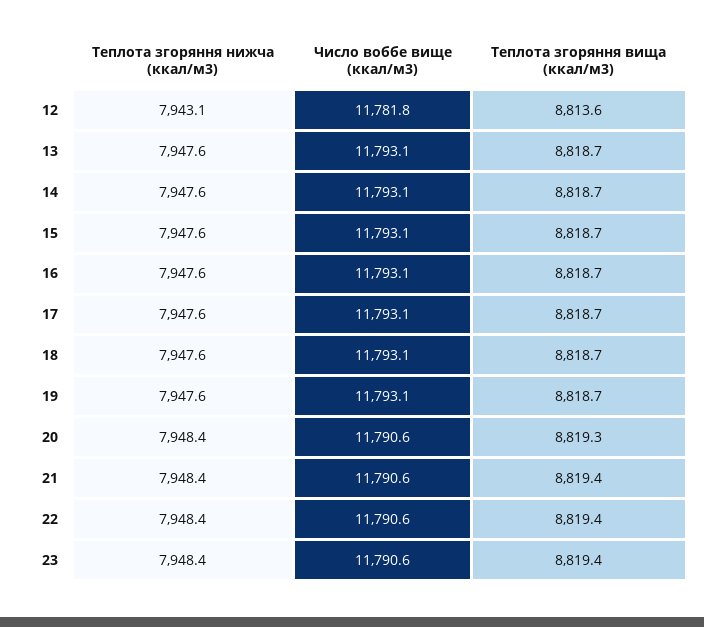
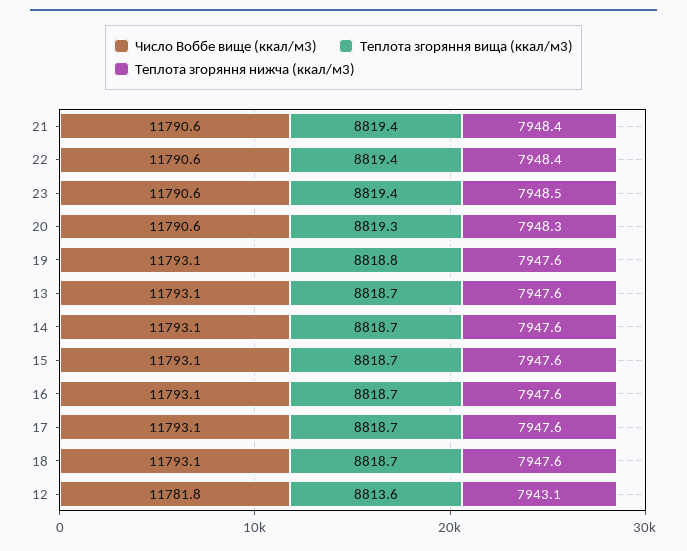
Теплота згоряння вища (ккал/м3), 19: 8818.7 -> 8818.8
Теплота згоряння нижча (ккал/м3), 20: 7948.4 -> 7948.3
Теплота згоряння нижча (ккал/м3), 23: 7948.4 -> 7948.5

